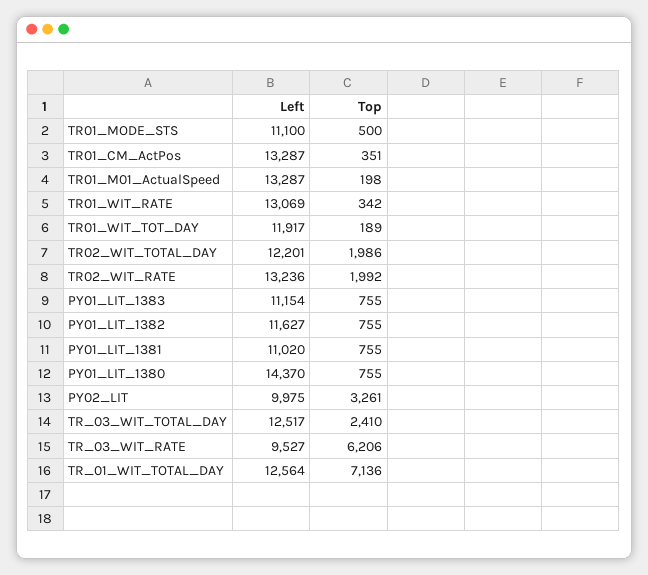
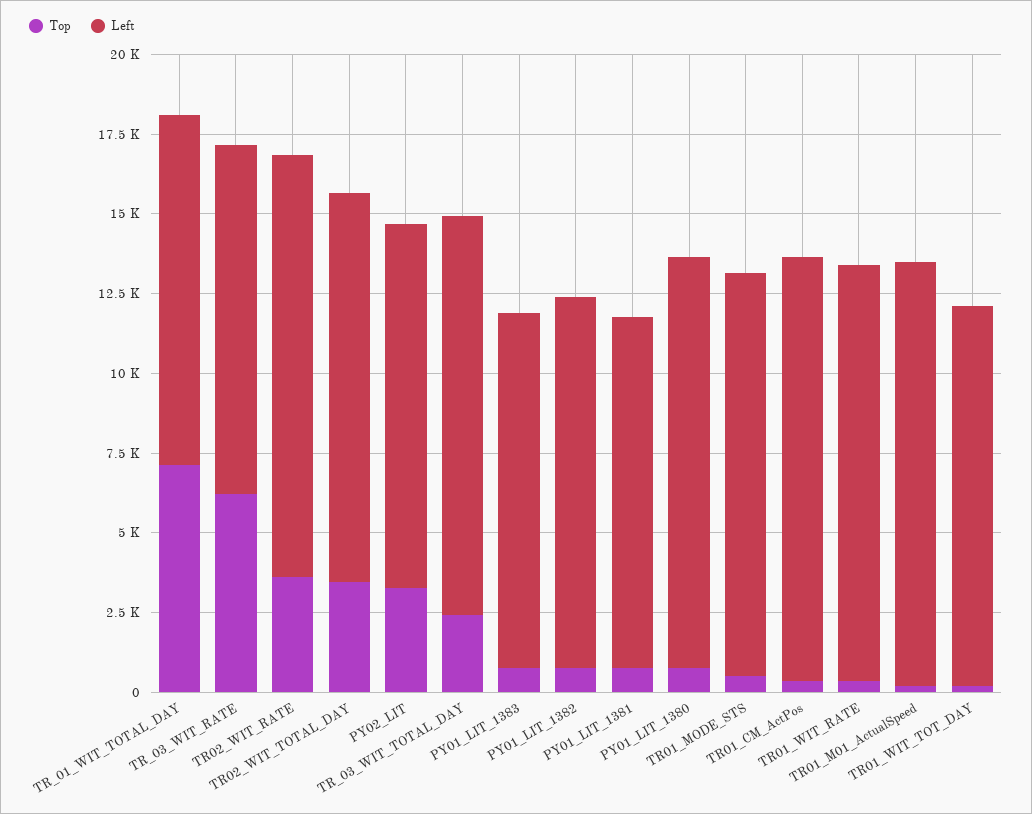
Left, TR01_MODE_STS: 11100 -> 12500
Top, TR02_WIT_TOTAL_DAY: 1986 -> 3500
Top, TR02_WIT_RATE: 1992 -> 3500
Left, PY01_LIT_1380: 14370 -> 13000
Left, PY02_LIT: 9975 -> 11500
Left, TR_03_WIT_RATE: 9527 -> 11000
Left, TR_01_WIT_TOTAL_DAY: 12564 -> 11000

